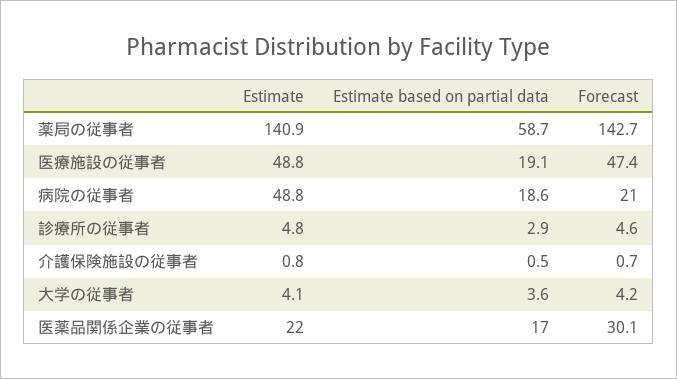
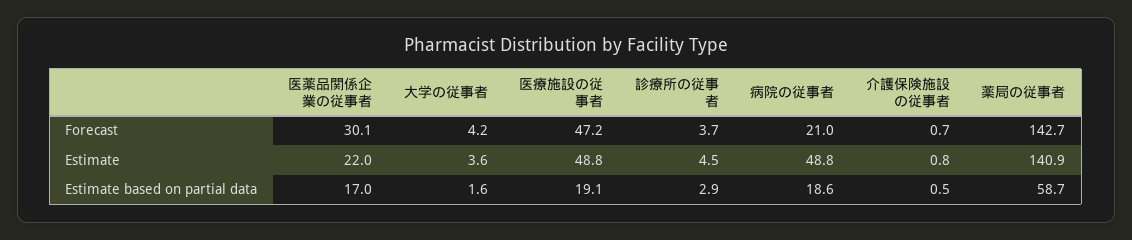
Forecast, 医療施設の従事者: 47.4 -> 47.2
Estimate, 診療所の従事者: 4.8 -> 4.5
Forecast, 診療所の従事者: 4.6 -> 3.7
Estimate, 大学の従事者: 4.1 -> 3.6
Estimate based on partial data, 大学の従事者: 3.6 -> 1.6

